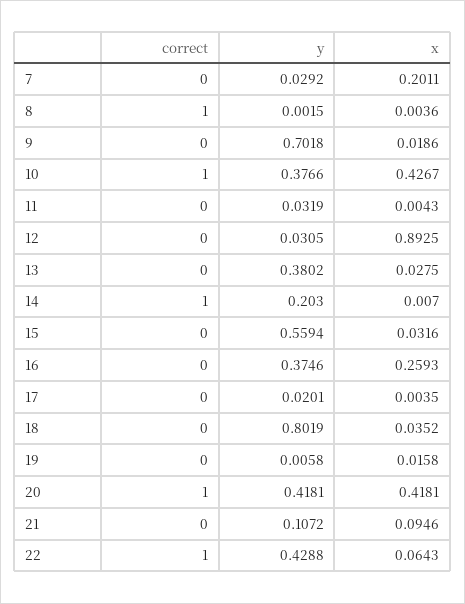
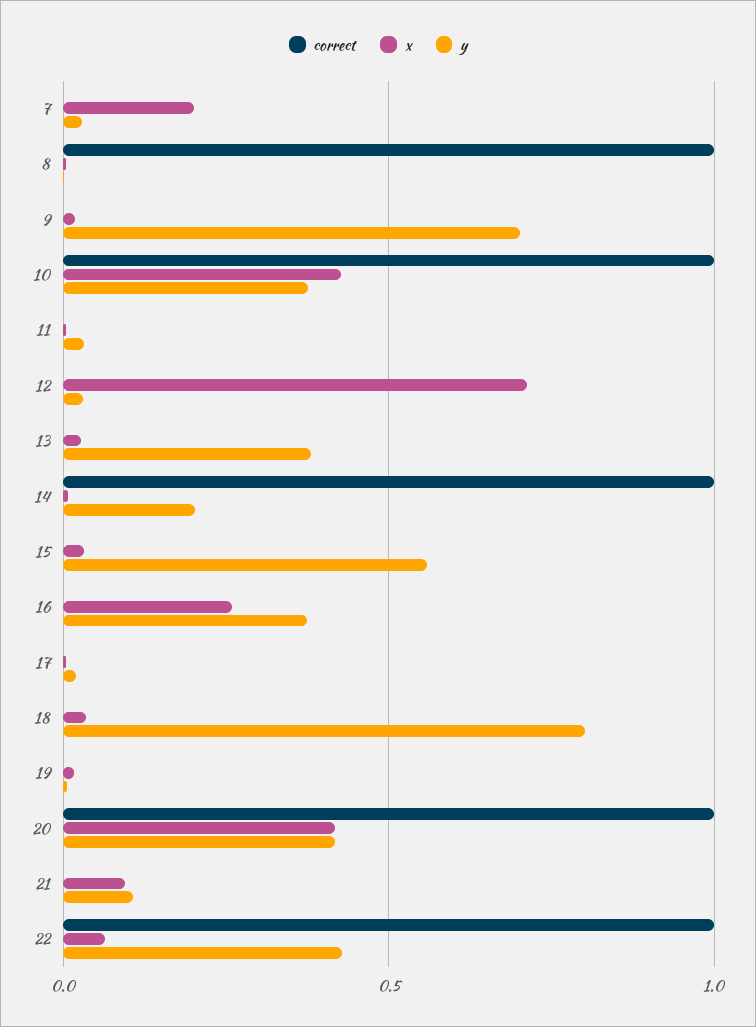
x, 12: 0.8925 -> 0.7

